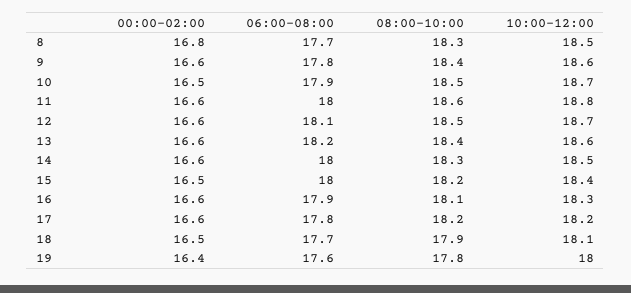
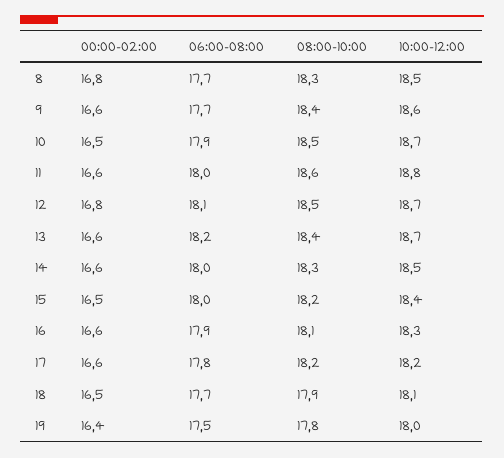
06:00-08:00, 9: 17.8 -> 17.7
00:00-02:00, 12: 16.6 -> 16.8
10:00-12:00, 13: 18.6 -> 18.7
06:00-08:00, 19: 17.6 -> 17.5

